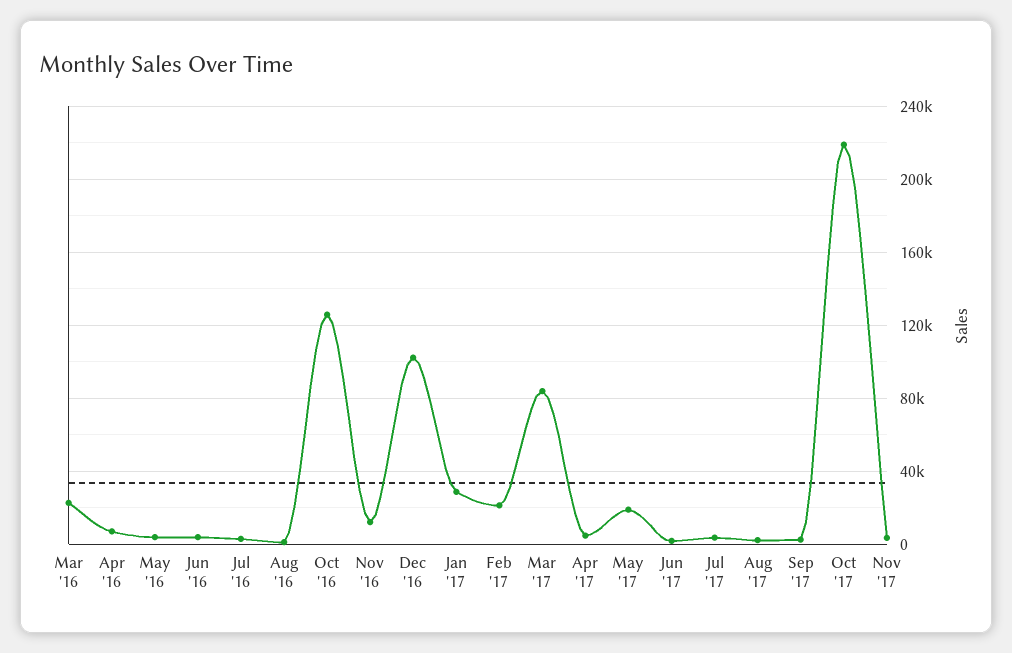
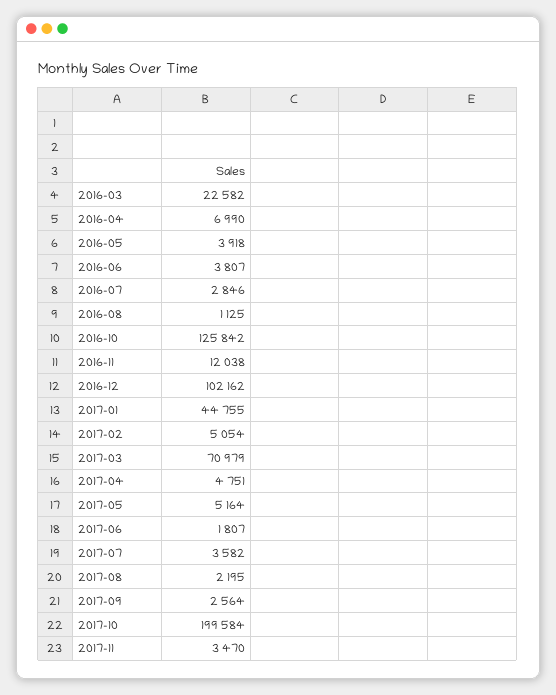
Jan '17: 30000 -> 44755
Feb '17: 20000 -> 5054
Mar '17: 85000 -> 70979
May '17: 20000 -> 5164
Oct '17: 220000 -> 199584

